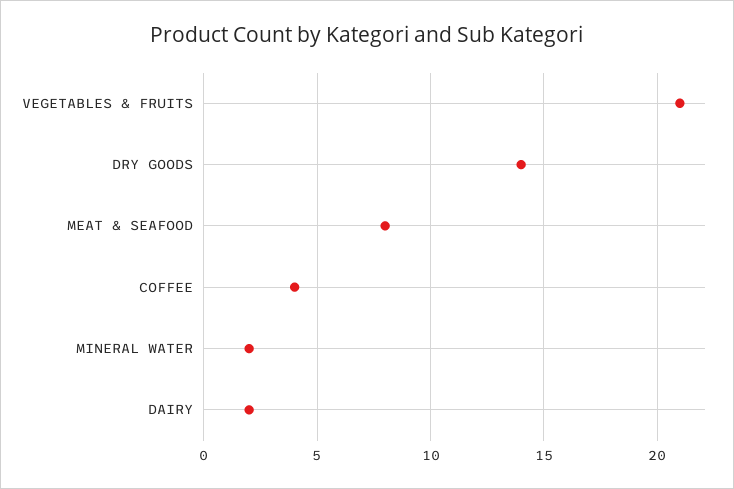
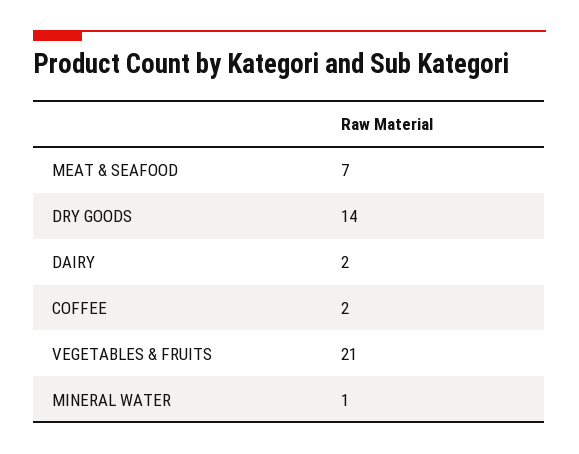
MEAT & SEAFOOD: 8 -> 7
COFFEE: 4 -> 2
MINERAL WATER: 2 -> 1

